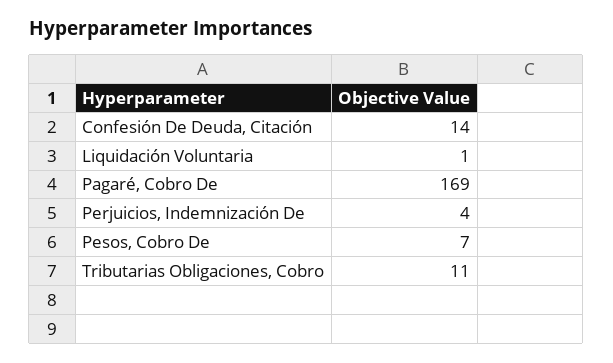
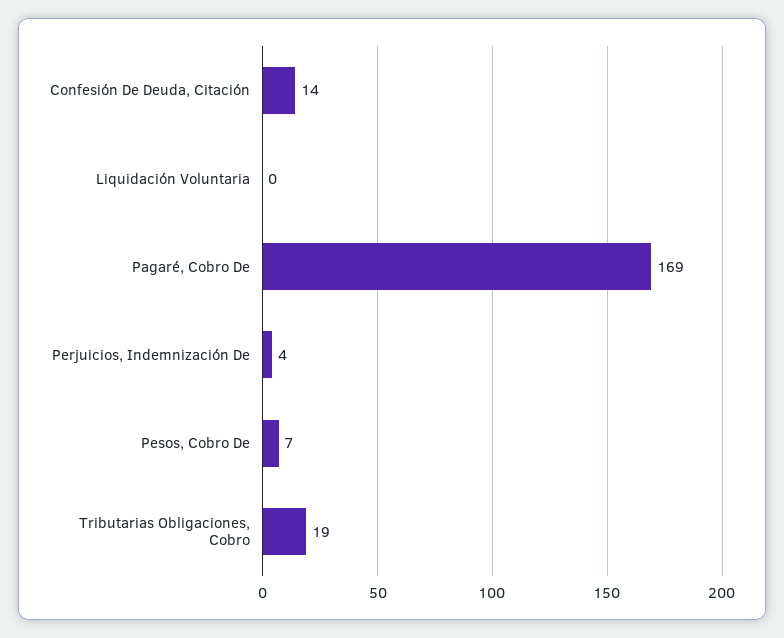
Liquidación Voluntaria: 1 -> 0
Tributarias Obligaciones, Cobro: 11 -> 19

